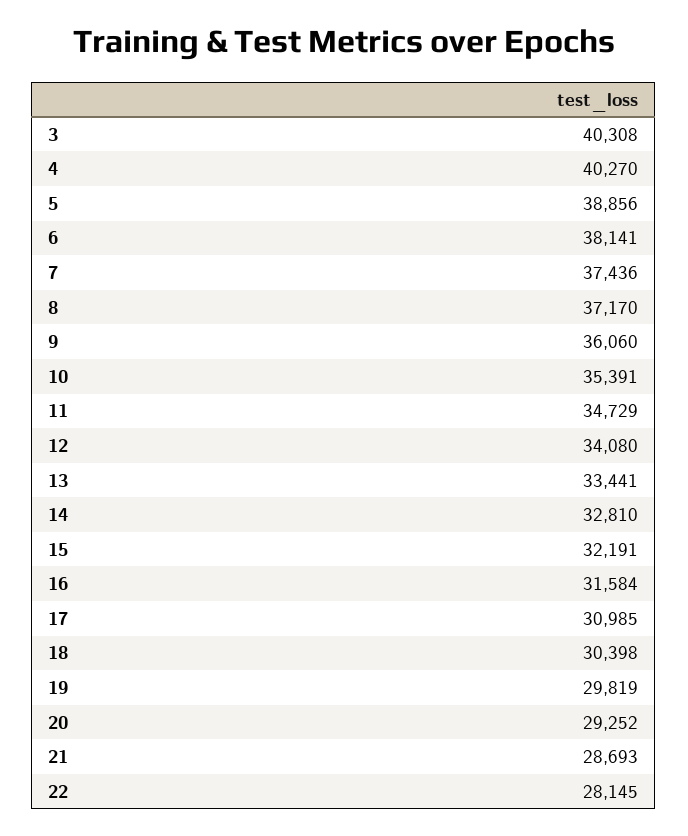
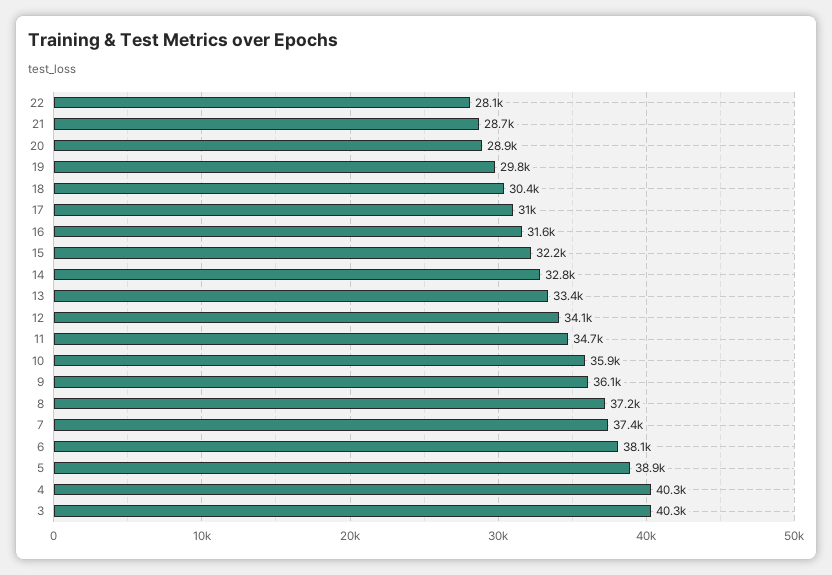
10: 35391 -> 35900
20: 29252 -> 28900

